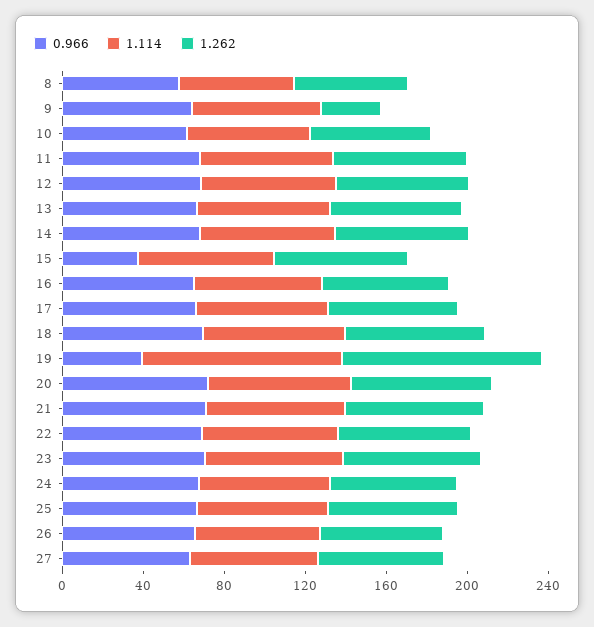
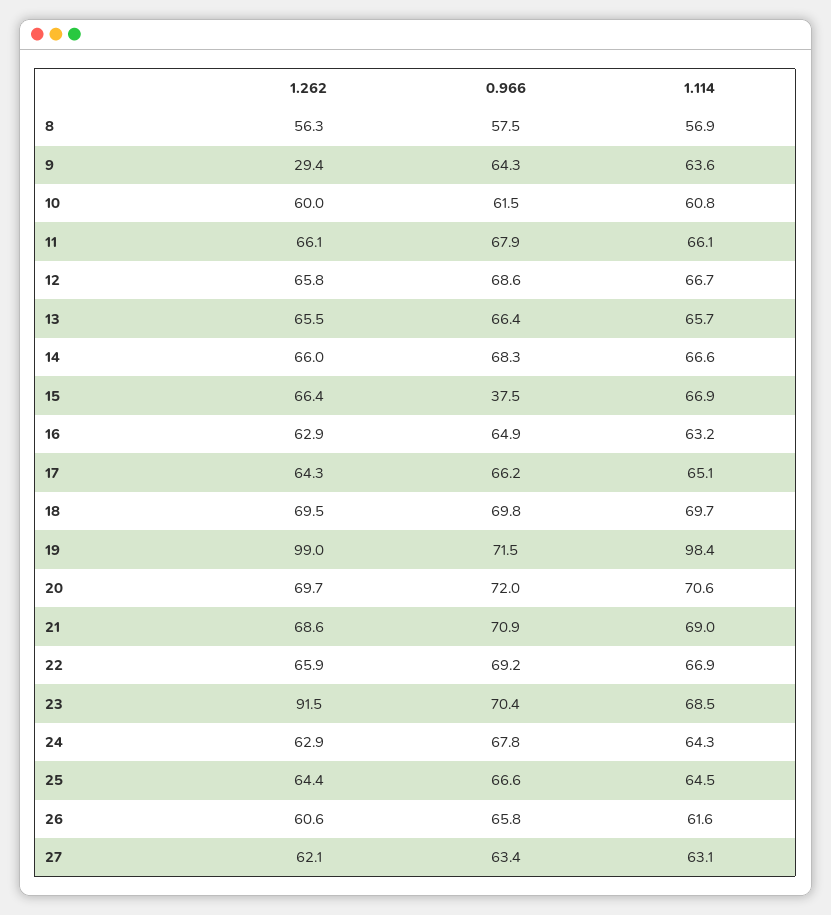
0.966, 19: 40 -> 71.5
1.262, 23: 70 -> 91.5

